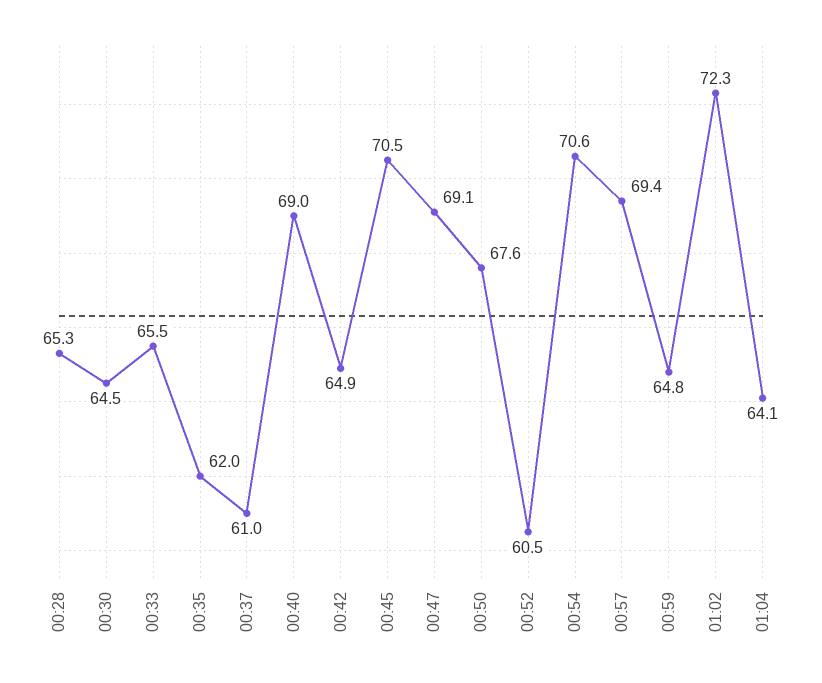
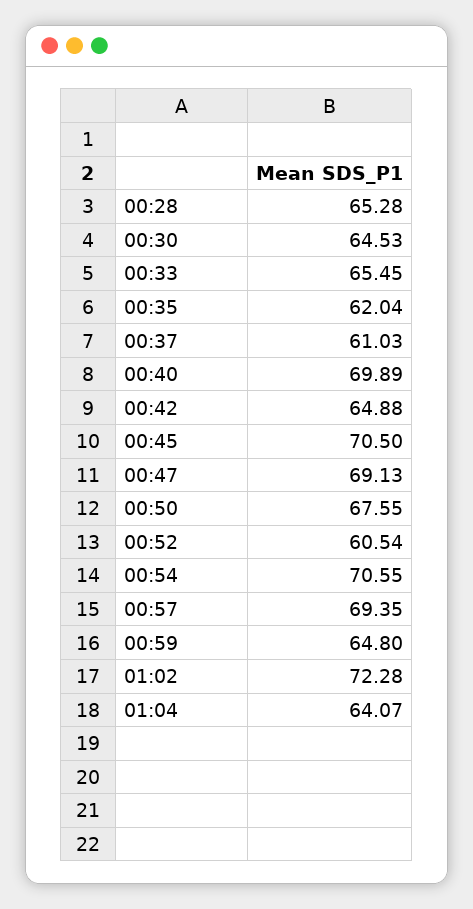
00:40: 69 -> 69.89

